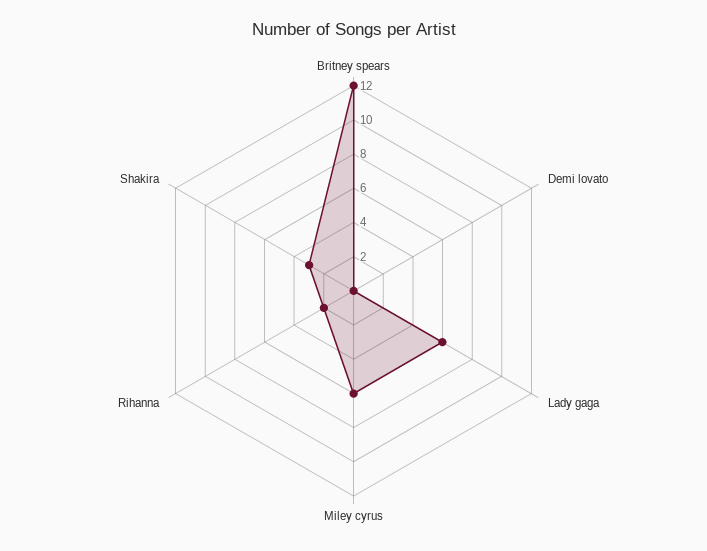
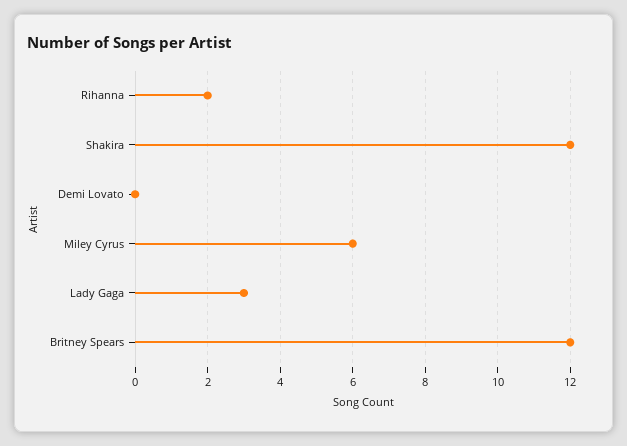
Lady gaga: 6 -> 3
Shakira: 3 -> 12

